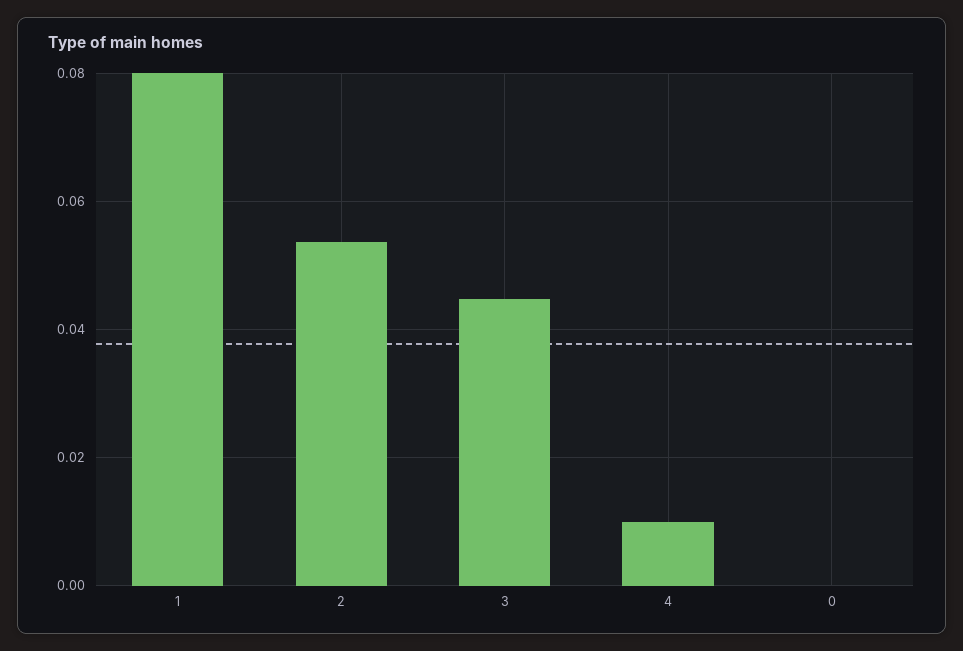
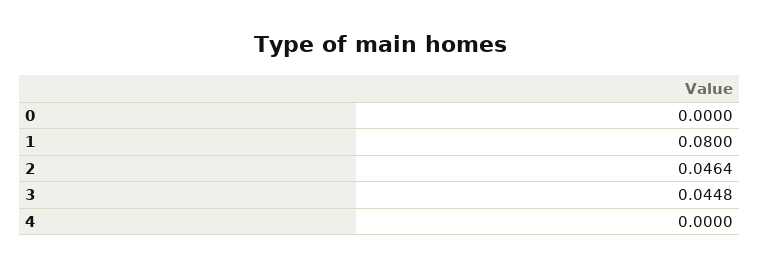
2: 0.054 -> 0.0464
4: 0.01 -> 0

